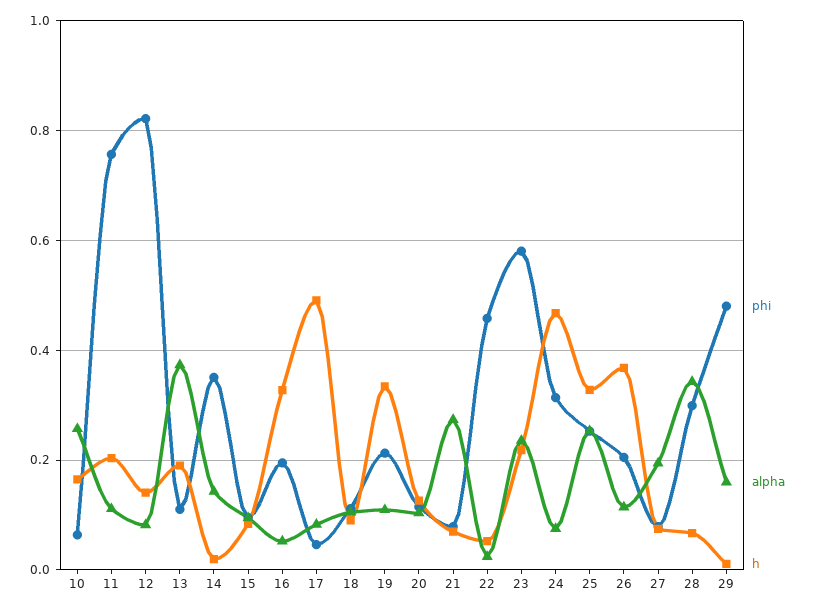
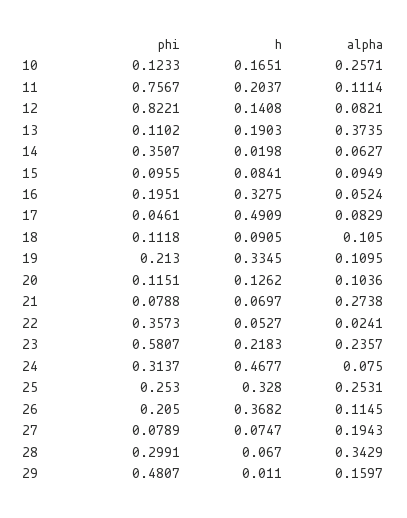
phi, 10: 0.06 -> 0.1233
alpha, 14: 0.14 -> 0.0627
phi, 22: 0.46 -> 0.3573

